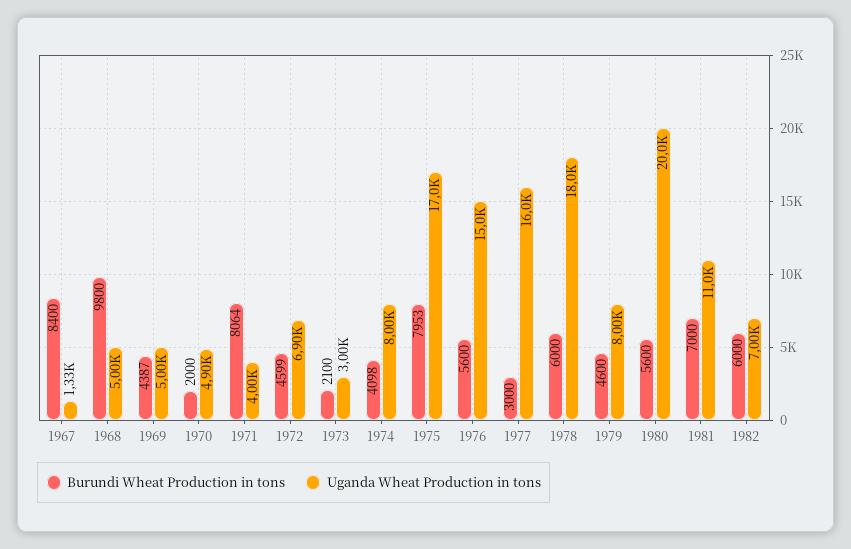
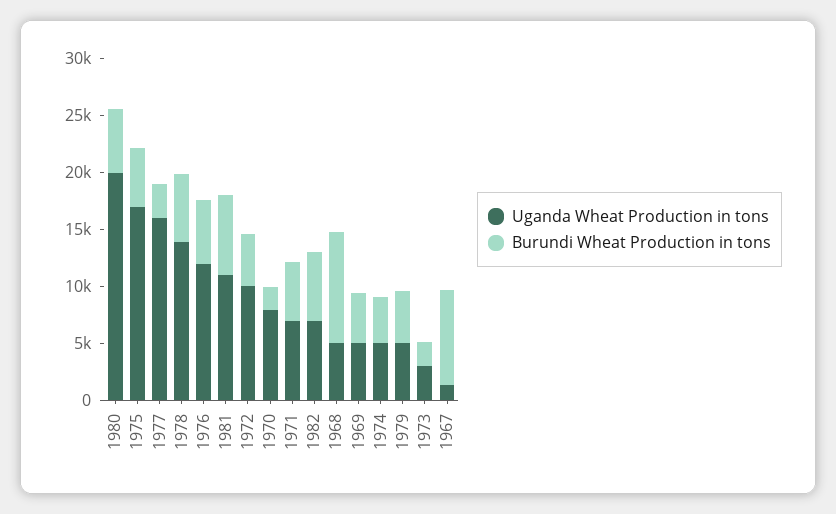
Uganda Wheat Production in tons, 1970: 4900 -> 8000
Burundi Wheat Production in tons, 1971: 8064 -> 5000
Uganda Wheat Production in tons, 1971: 4000 -> 7000
Uganda Wheat Production in tons, 1972: 6900 -> 10000
Uganda Wheat Production in tons, 1974: 8000 -> 5000
Burundi Wheat Production in tons, 1975: 7953 -> 5000
Uganda Wheat Production in tons, 1976: 15000 -> 12000
Uganda Wheat Production in tons, 1978: 18000 -> 14000
Uganda Wheat Production in tons, 1979: 8000 -> 5000

